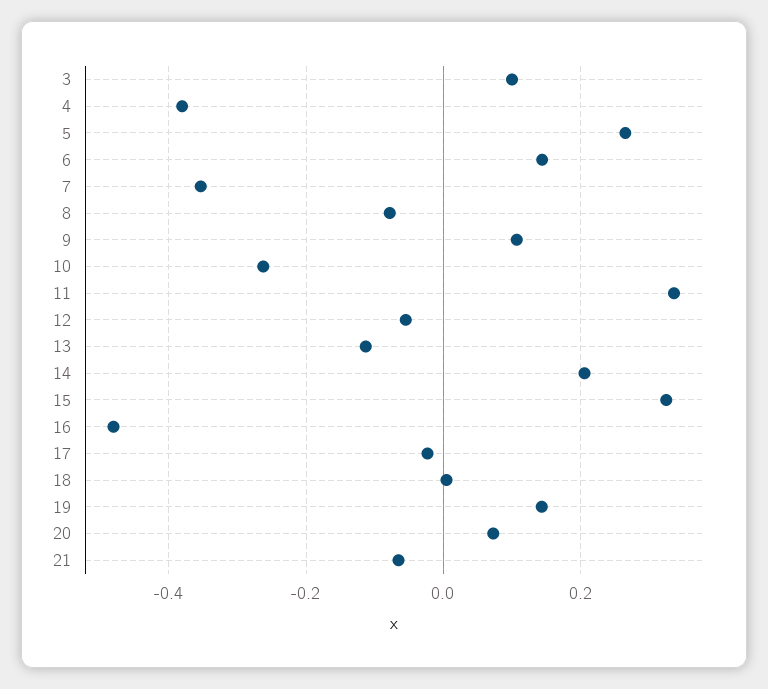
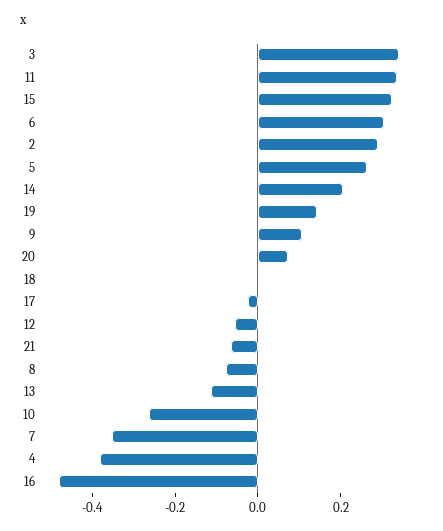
3: 0.1 -> 0.35
6: 0.14 -> 0.3
2: none -> 0.3

